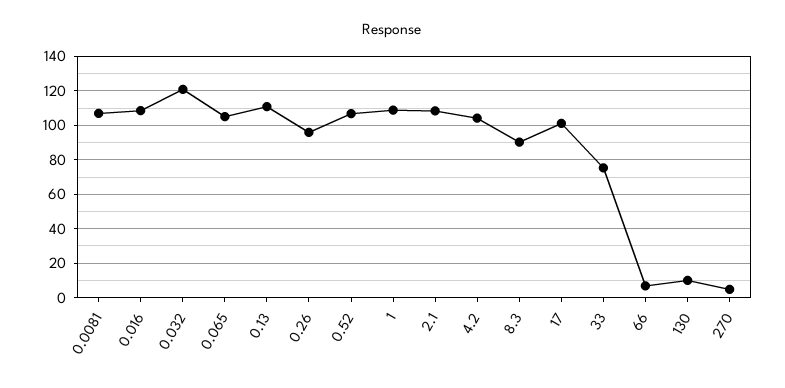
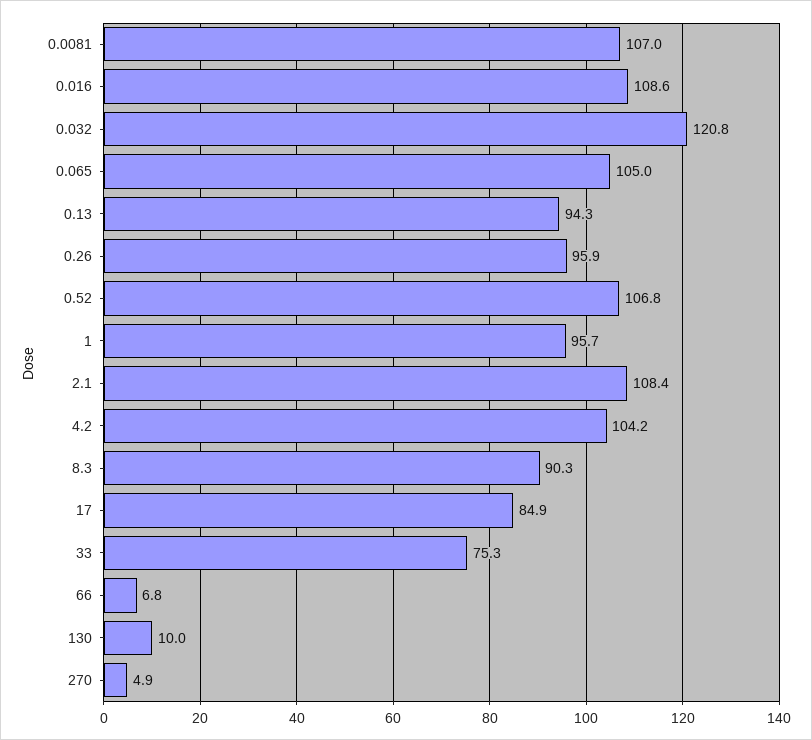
0.13: 110 -> 94.3
1: 110 -> 95.7
17: 100 -> 84.9

